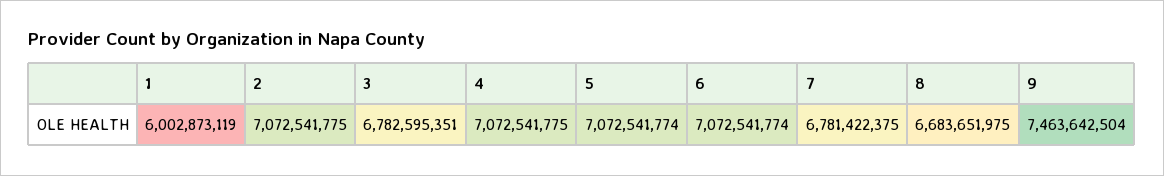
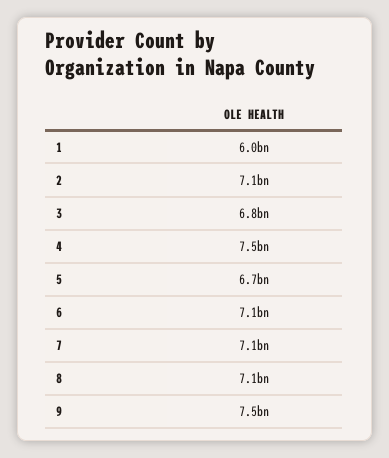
4: 7072541775 -> 7500000000
5: 7072541774 -> 6700000000
7: 6781422375 -> 7100000000
8: 6683651975 -> 7100000000

